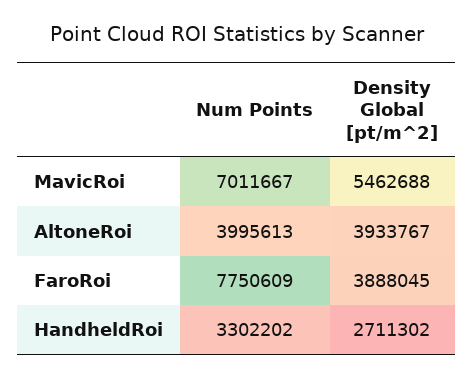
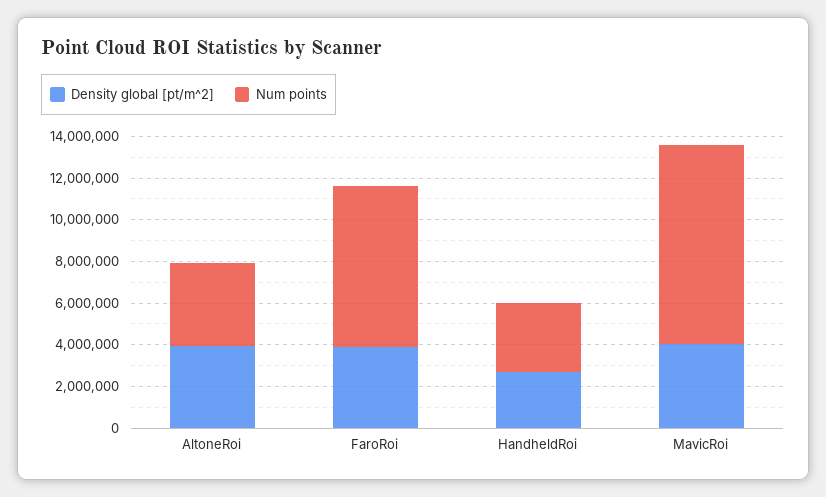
Num Points, MavicRoi: 7011667 -> 9500000
Density Global [pt/m^2], MavicRoi: 5462688 -> 4000000

